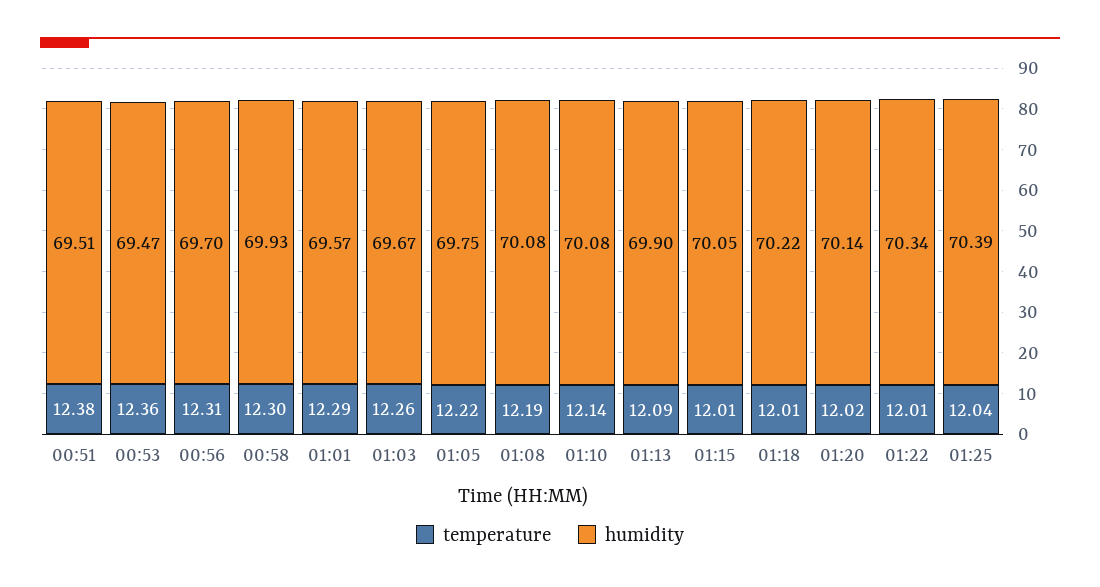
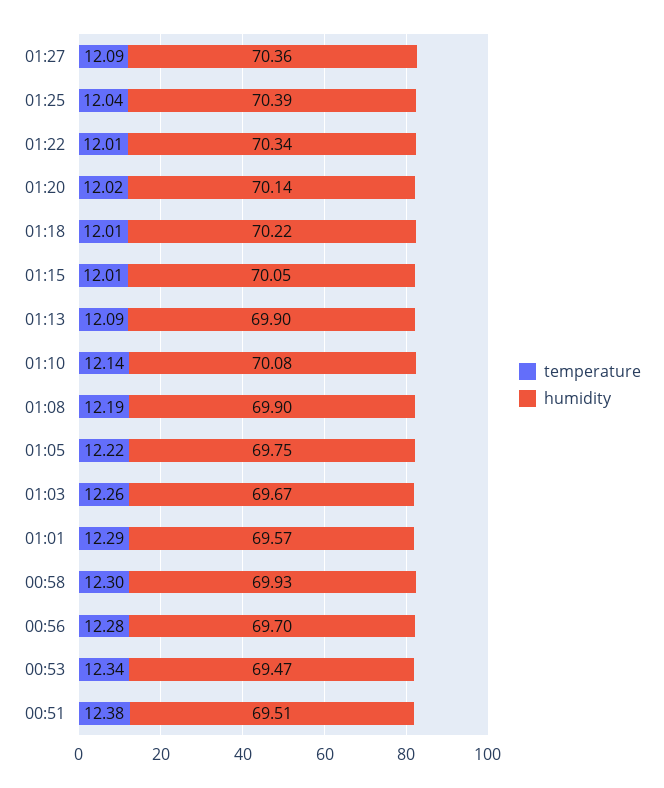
temperature, 00:53: 12.36 -> 12.34
temperature, 00:56: 12.31 -> 12.28
humidity, 01:08: 70.08 -> 69.9
temperature, 01:27: none -> 12.09
humidity, 01:27: none -> 70.36

